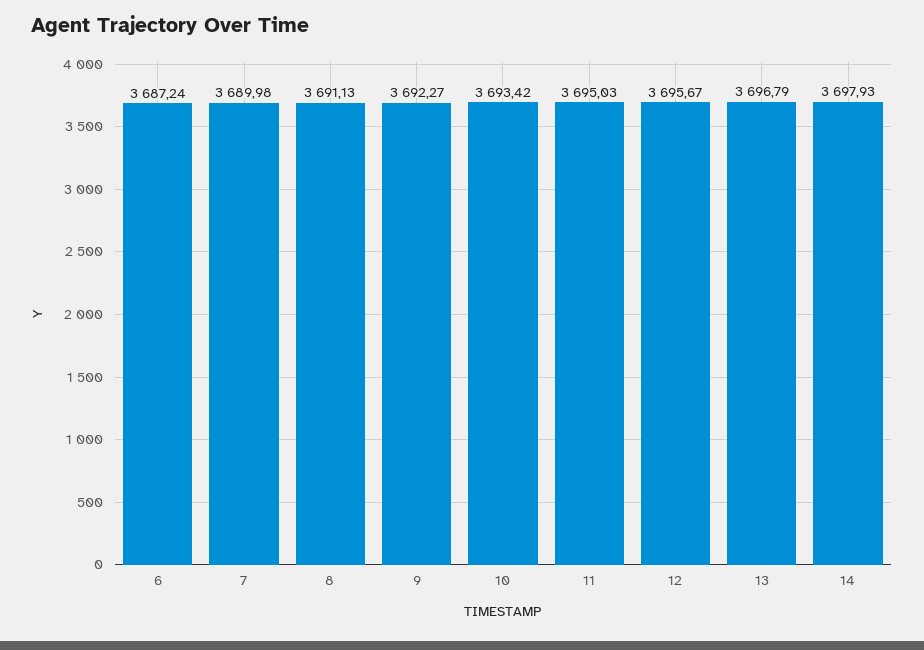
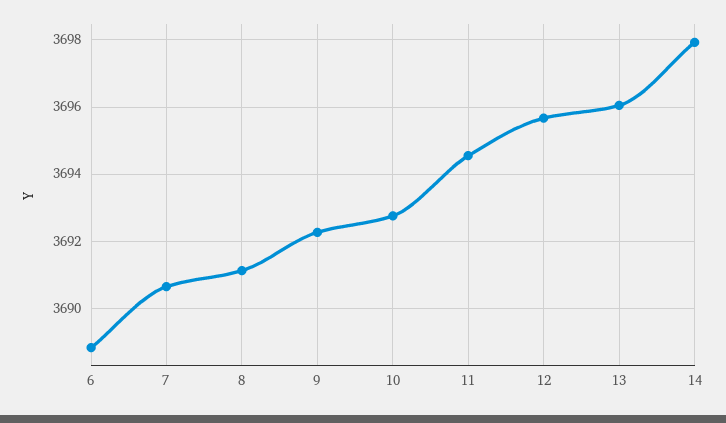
6: 3687.24 -> 3688.8
7: 3689.98 -> 3690.6
10: 3693.42 -> 3692.8
11: 3695.03 -> 3694.6
13: 3696.79 -> 3696

